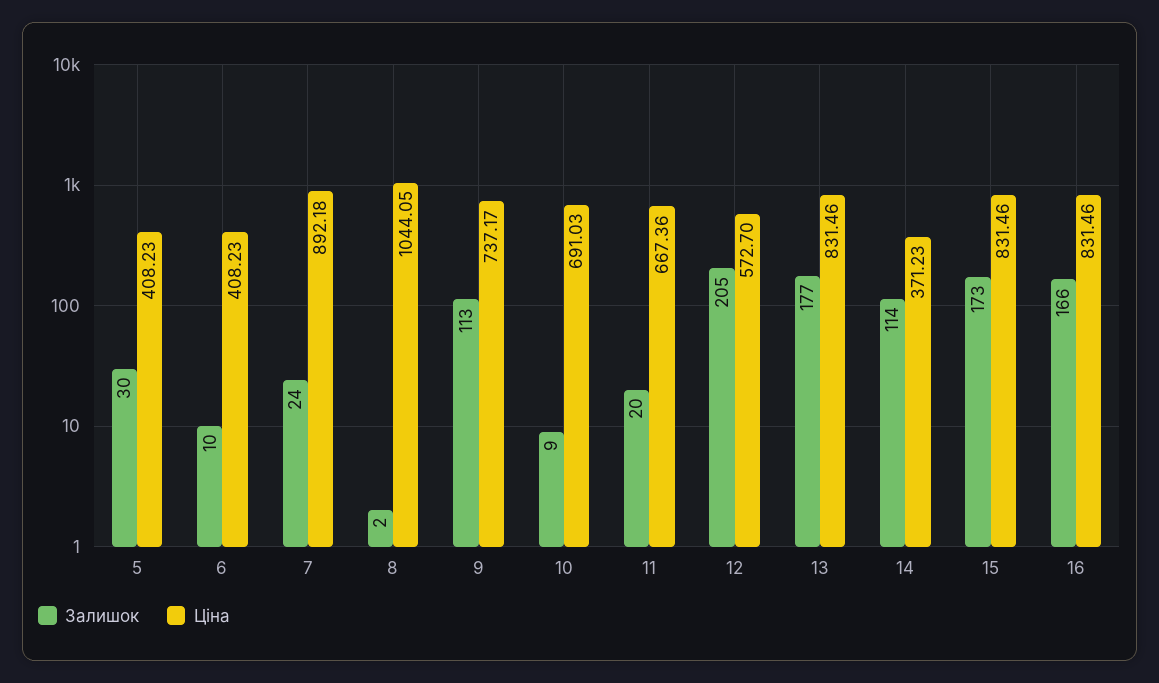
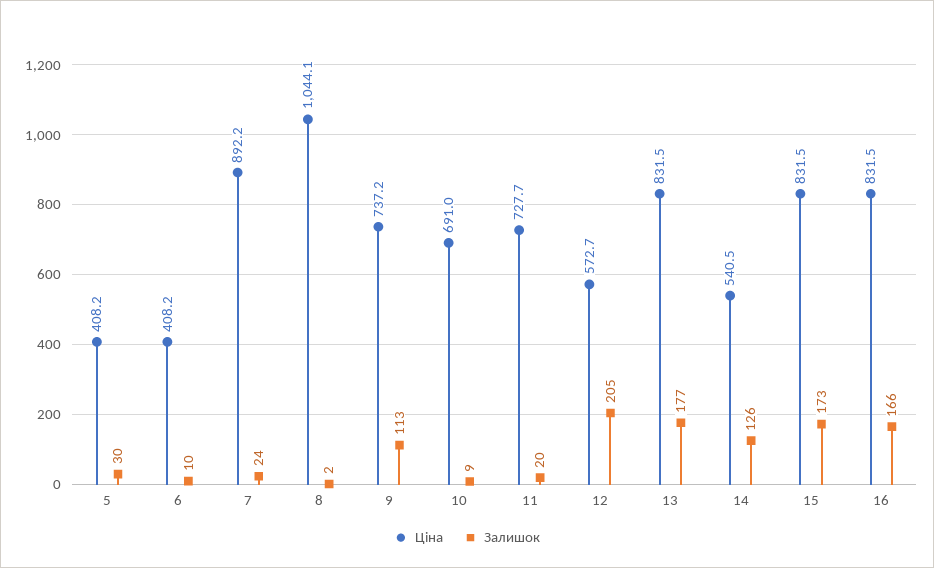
Ціна, 11: 667.36 -> 727.7
Залишок, 14: 114 -> 126
Ціна, 14: 371.23 -> 540.5

